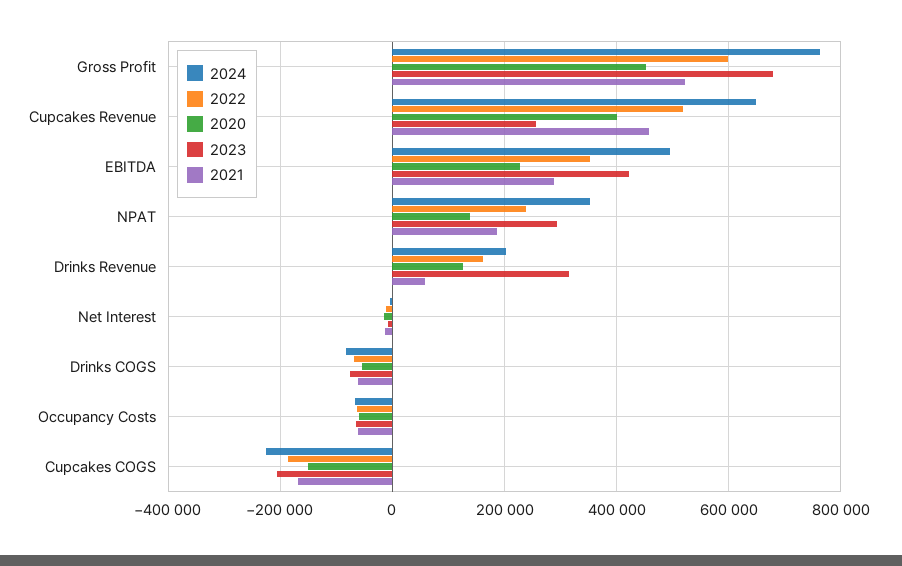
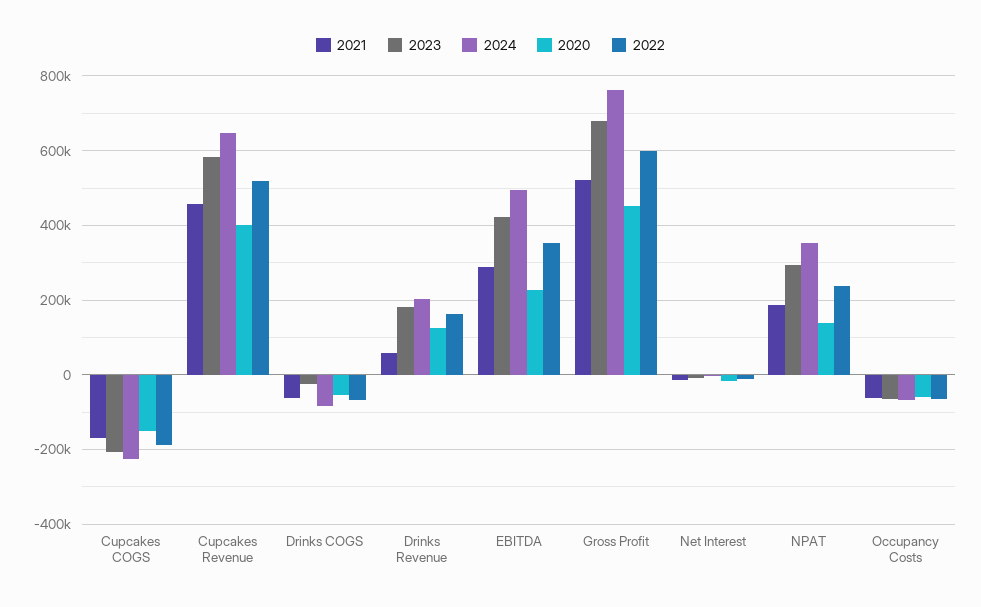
2023, Cupcakes Revenue: 260000 -> 580000
2023, Drinks Revenue: 320000 -> 180000
2023, Drinks COGS: -80000 -> -20000

